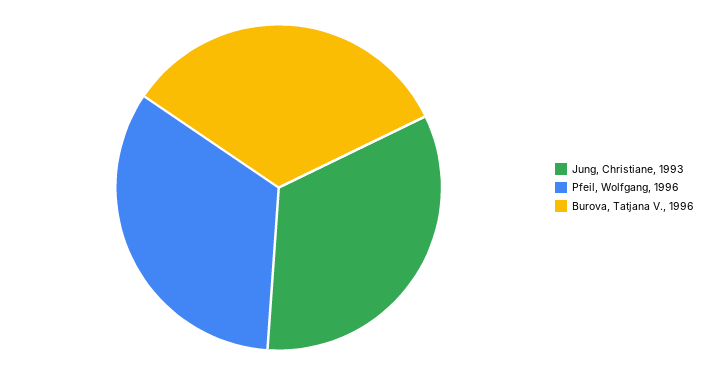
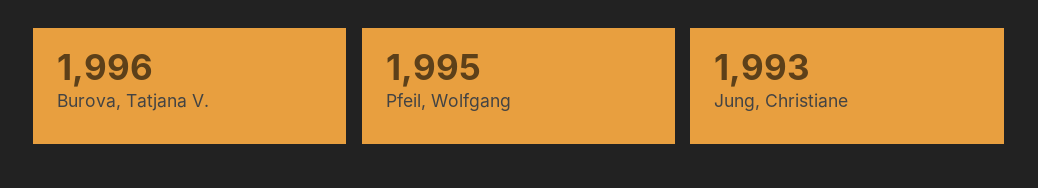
Pfeil, Wolfgang: 1996 -> 1995

